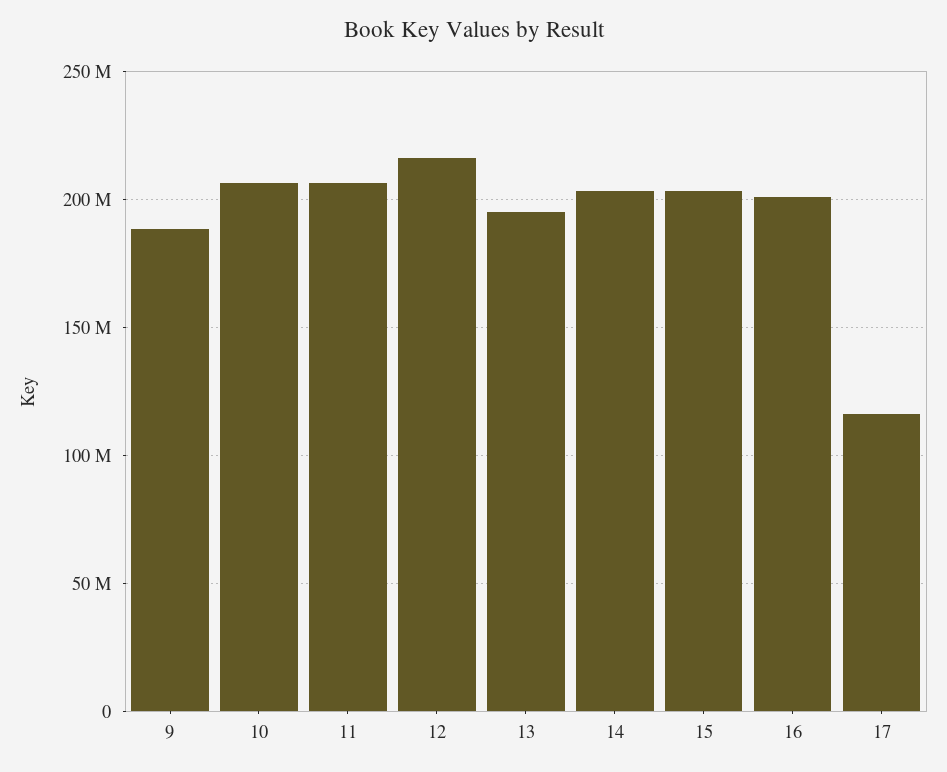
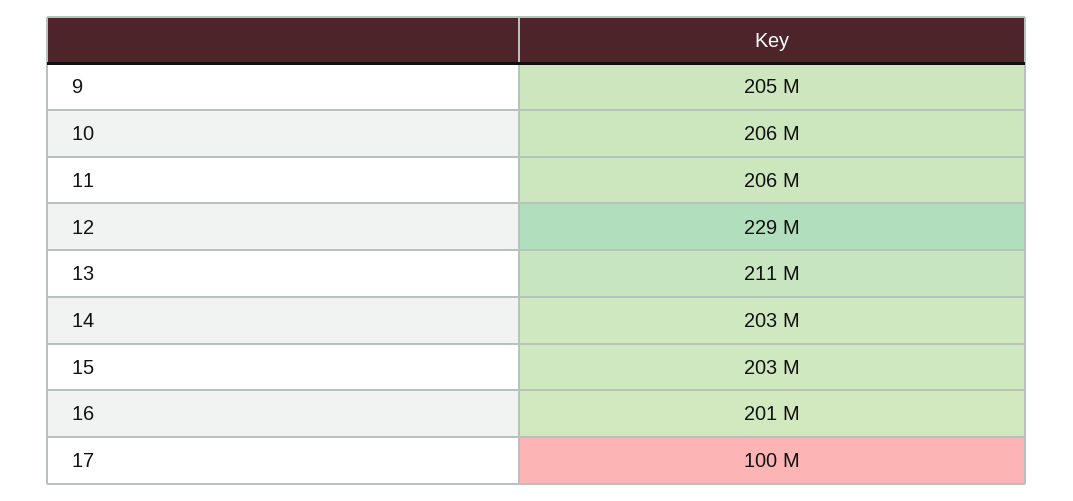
9: 190000000 -> 205000000
12: 215000000 -> 229000000
13: 195000000 -> 211000000
17: 115000000 -> 100000000

